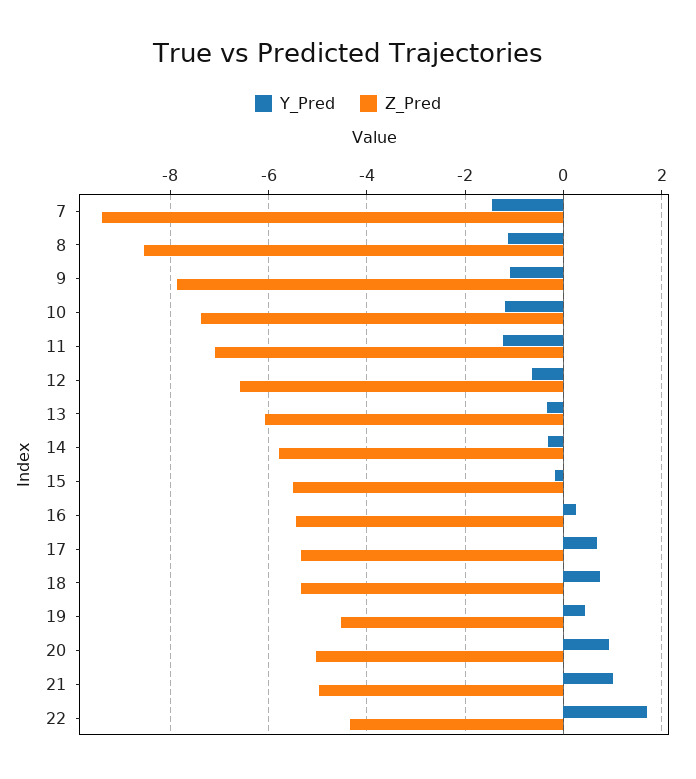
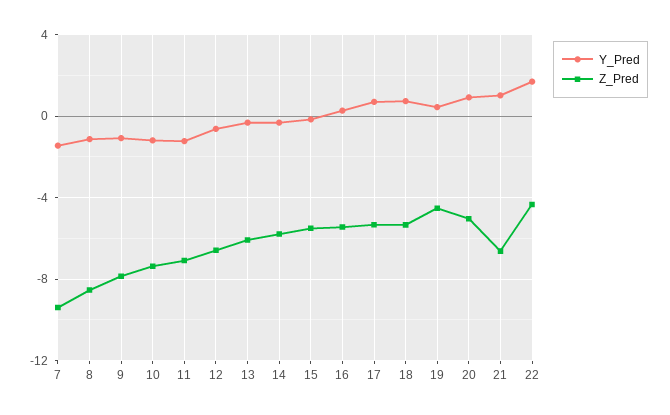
Z_Pred, 21: -5 -> -6.5

